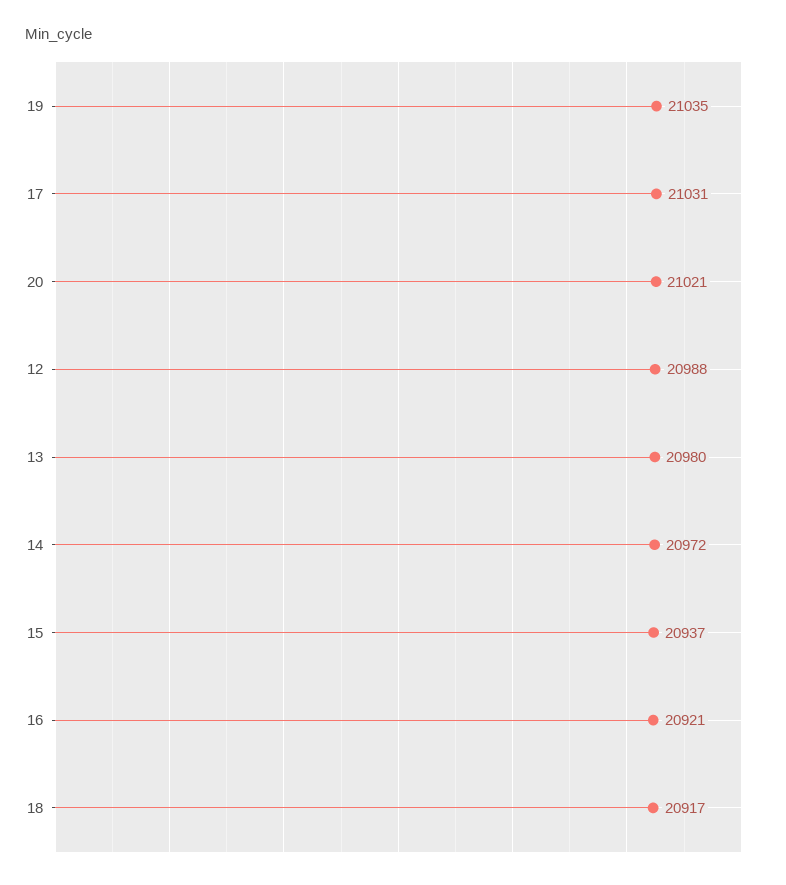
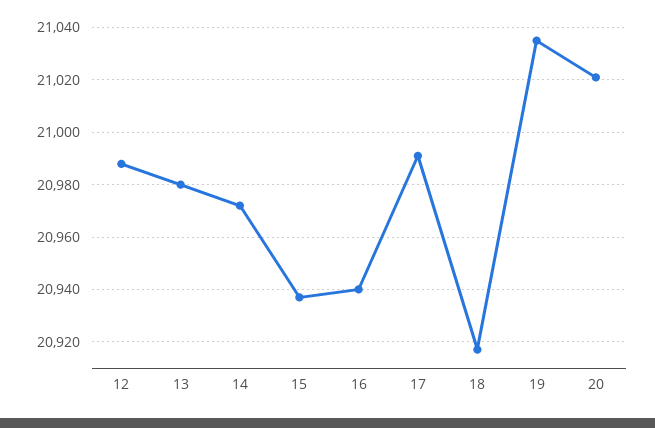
17: 21031 -> 20990
16: 20921 -> 20940

